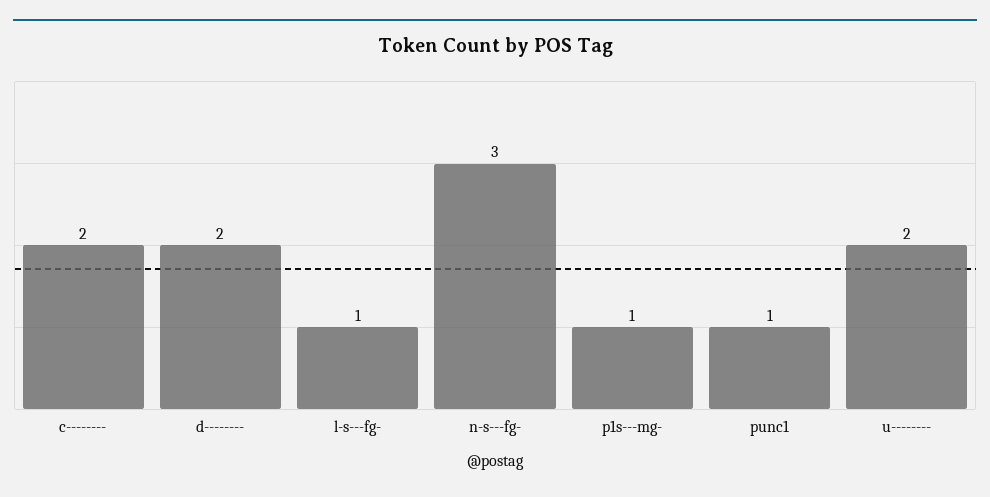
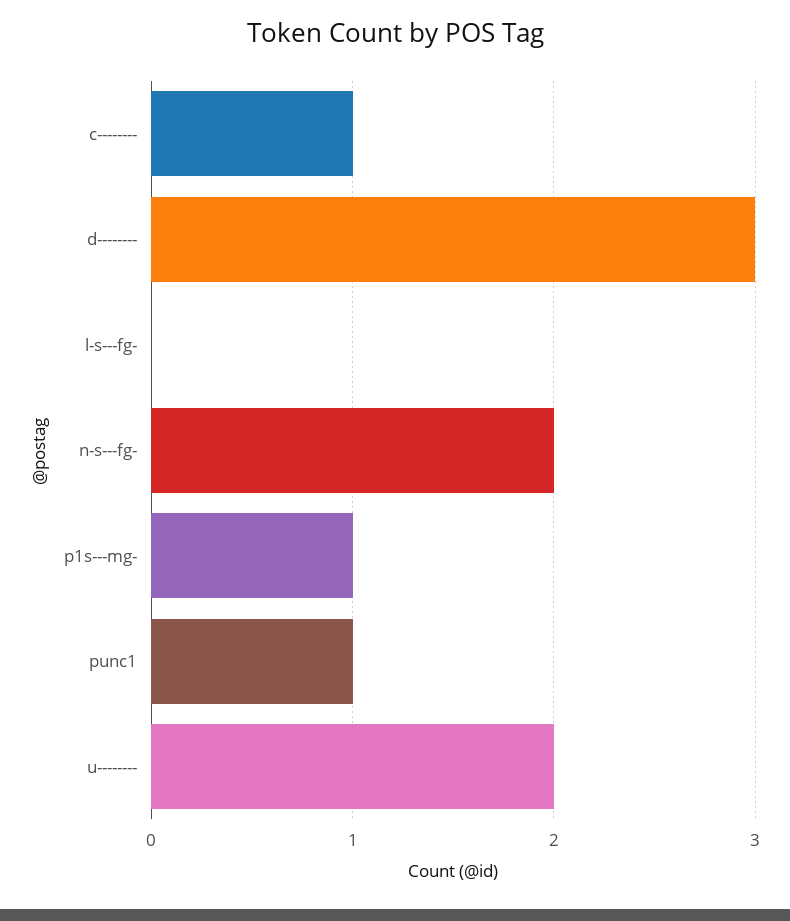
c--------: 2 -> 1
d--------: 2 -> 3
l-s---fg-: 1 -> 0
n-s---fg-: 3 -> 2

